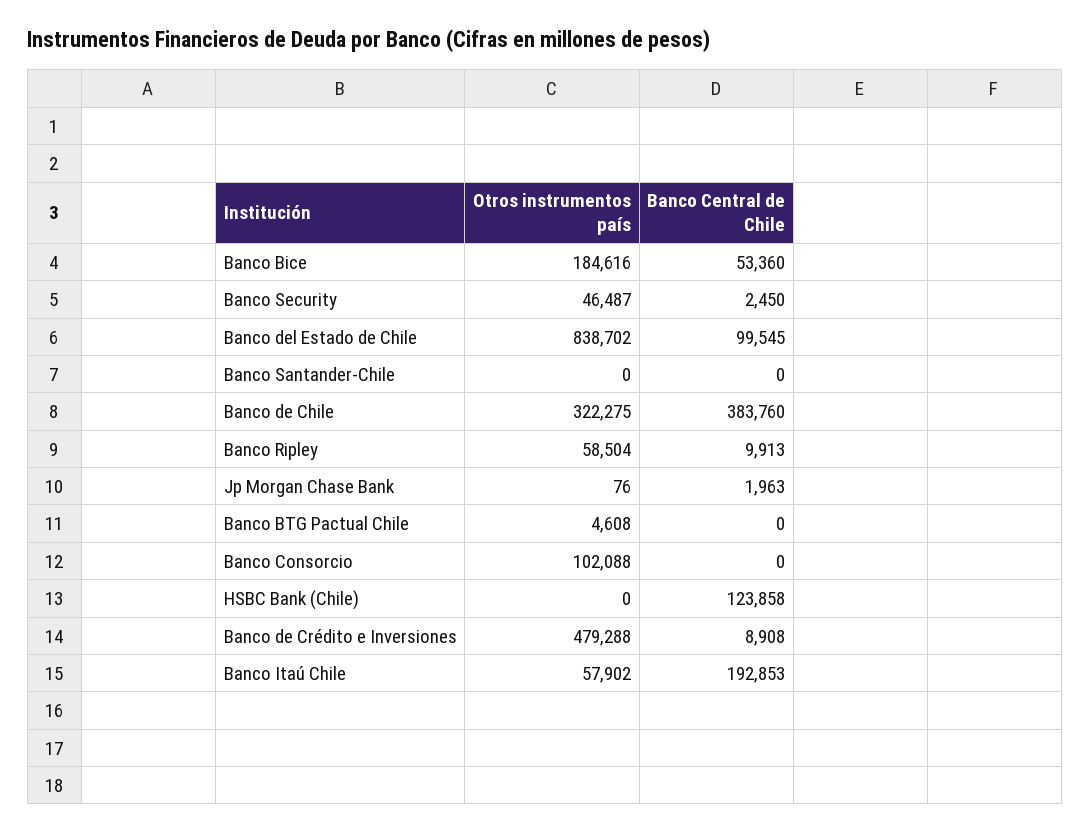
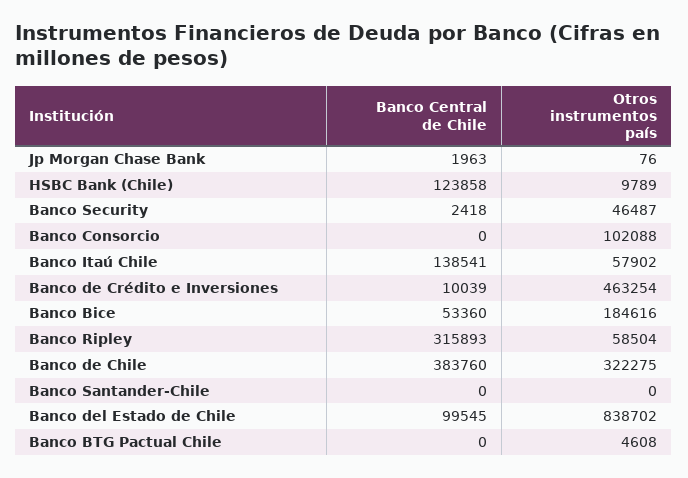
Banco Central de Chile, Banco Security: 2450 -> 2418
Banco Central de Chile, Banco Ripley: 9913 -> 315893
Otros instrumentos país, HSBC Bank (Chile): 0 -> 9789
Otros instrumentos país, Banco de Crédito e Inversiones: 479288 -> 463254
Banco Central de Chile, Banco de Crédito e Inversiones: 8908 -> 10039
Banco Central de Chile, Banco Itaú Chile: 192853 -> 138541

